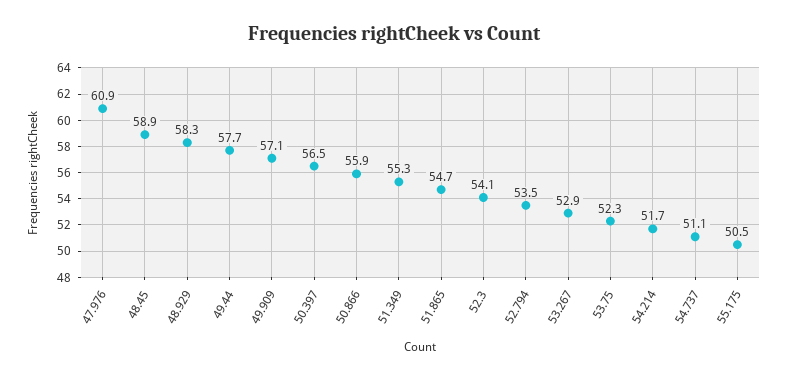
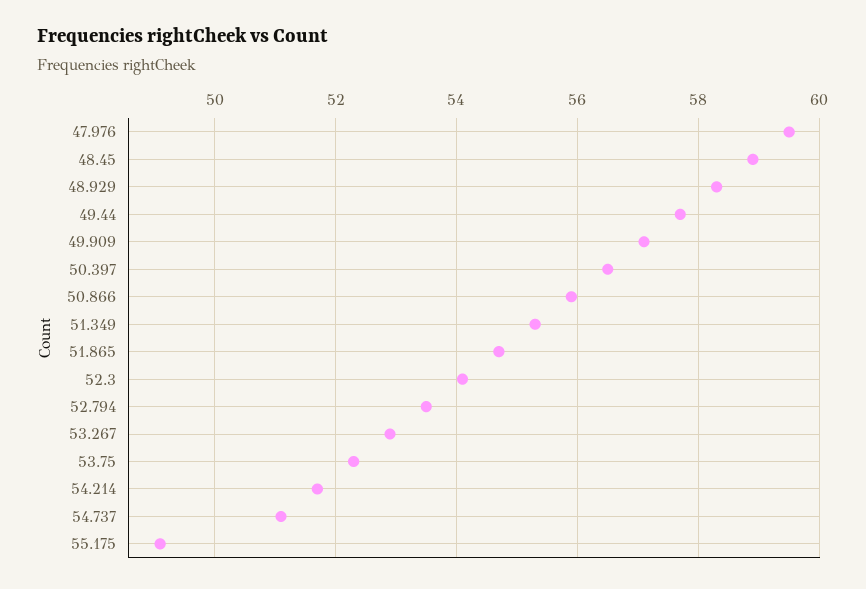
47.976: 60.9 -> 59.5
55.175: 50.5 -> 49

